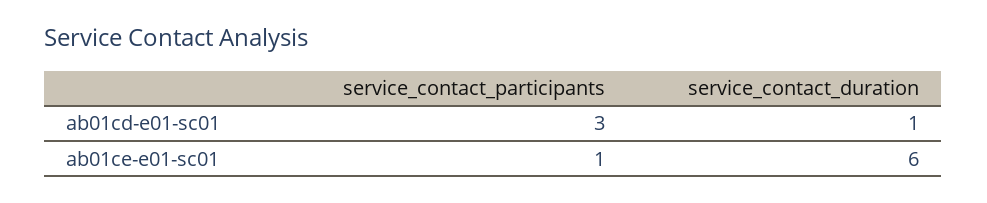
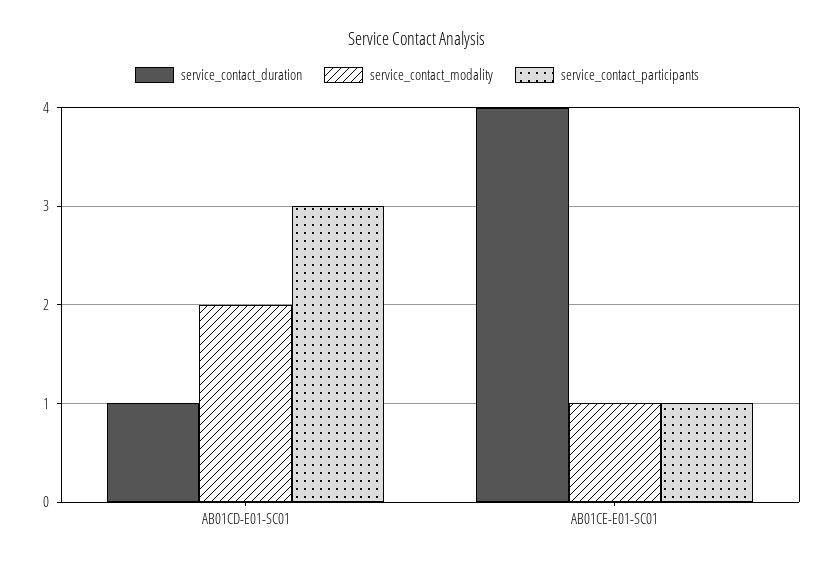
service_contact_duration, ab01ce-e01-sc01: 6 -> 4
service_contact_modality, ab01cd-e01-sc01: none -> 2
service_contact_modality, ab01ce-e01-sc01: none -> 1

